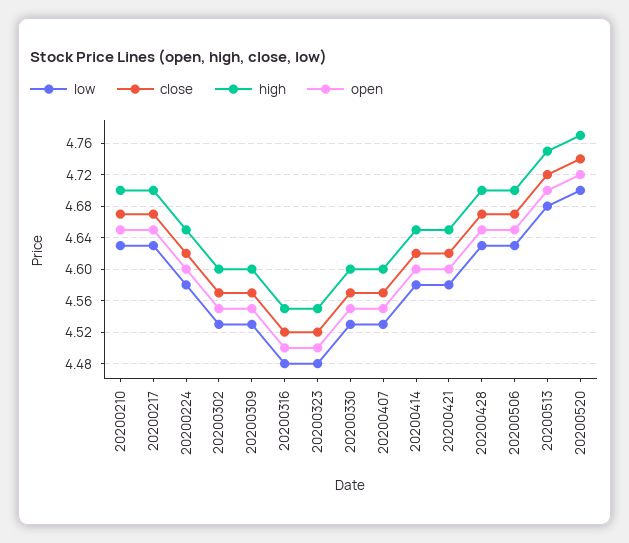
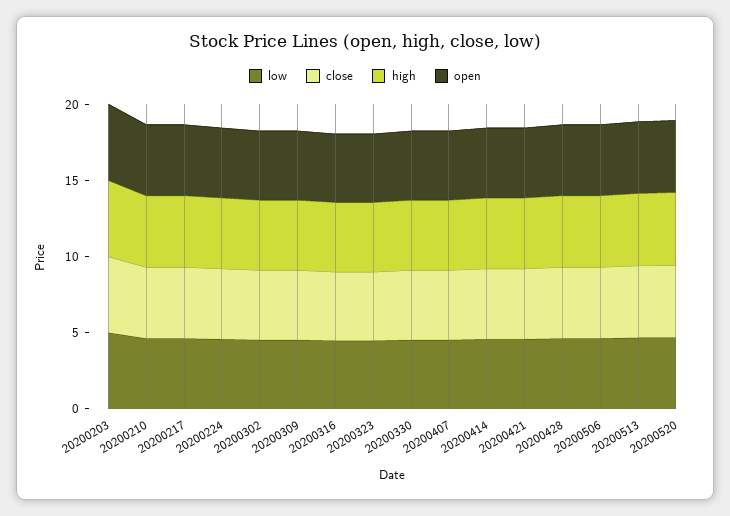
low, 20200203: none -> 5
close, 20200203: none -> 5
high, 20200203: none -> 5
open, 20200203: none -> 5

